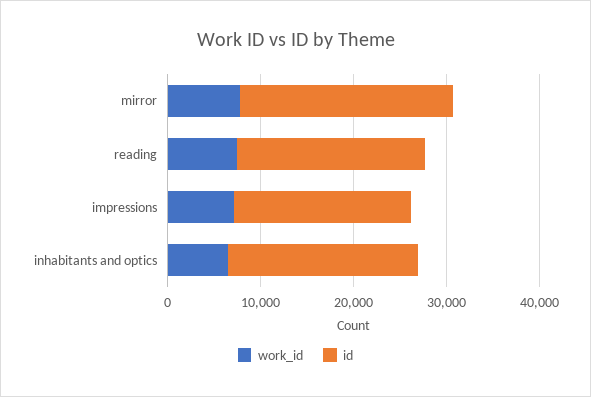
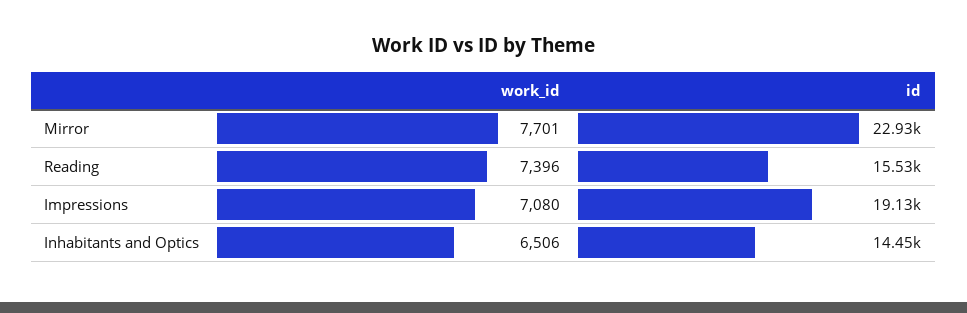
id, reading: 20000 -> 15530
id, inhabitants and optics: 20000 -> 14450

